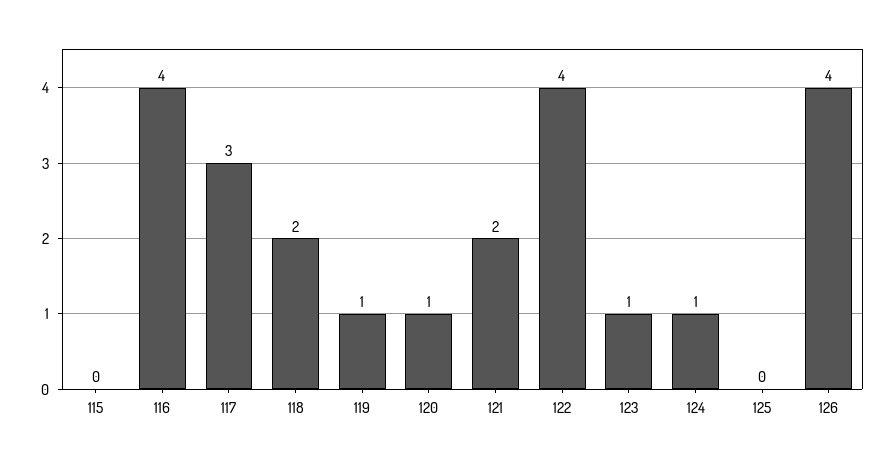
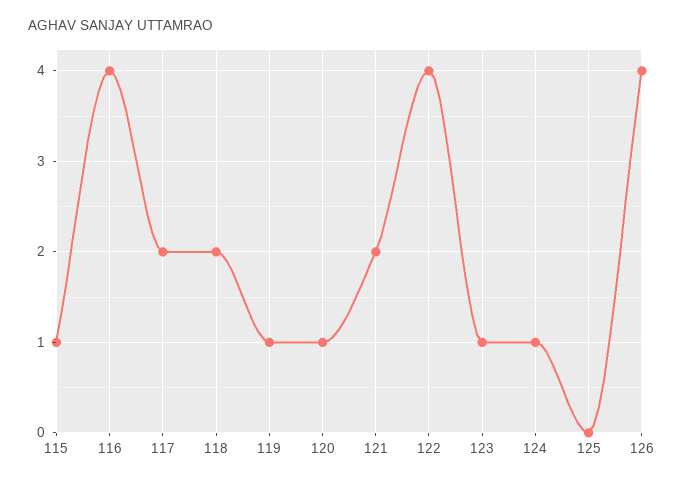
115: 0 -> 1
117: 3 -> 2

